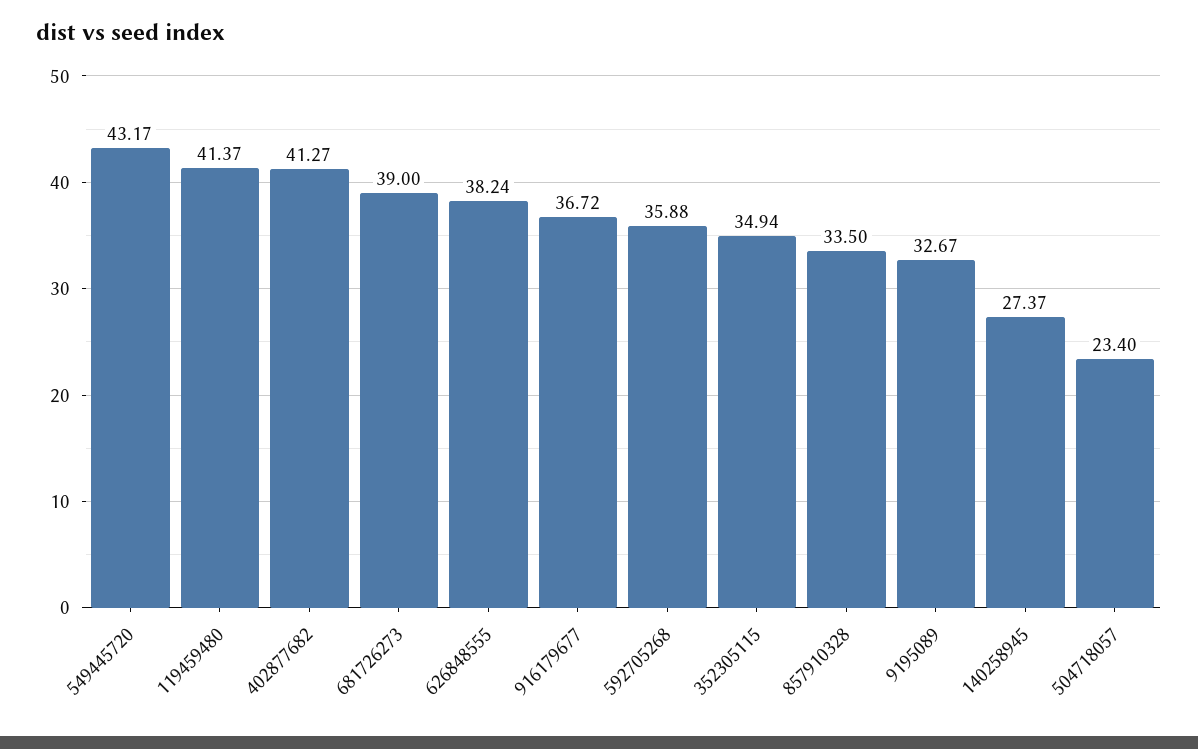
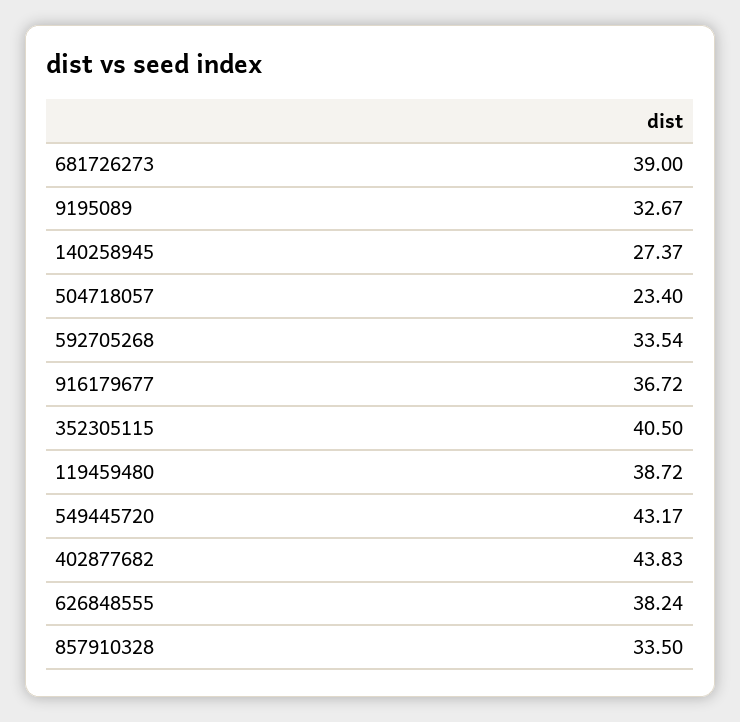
119459480: 41.37 -> 38.72
402877682: 41.27 -> 43.83
592705268: 35.88 -> 33.54
352305115: 34.94 -> 40.5

